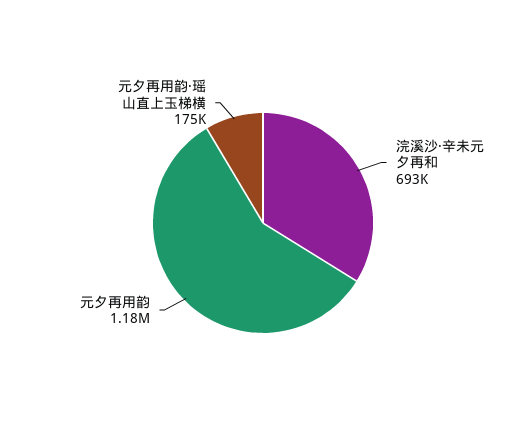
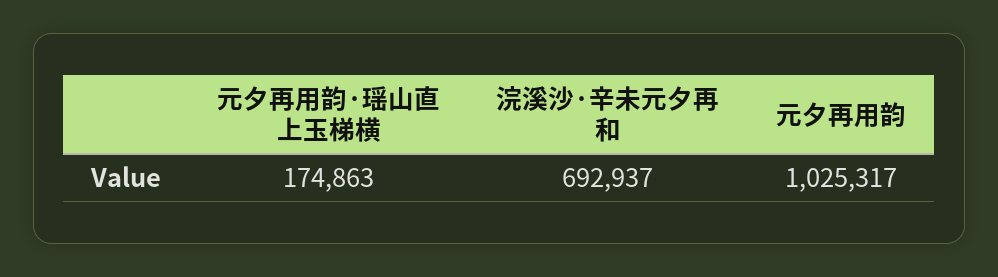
元夕再用韵: 1180000 -> 1025317

